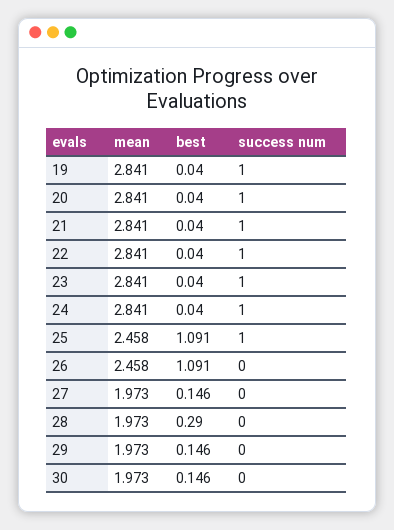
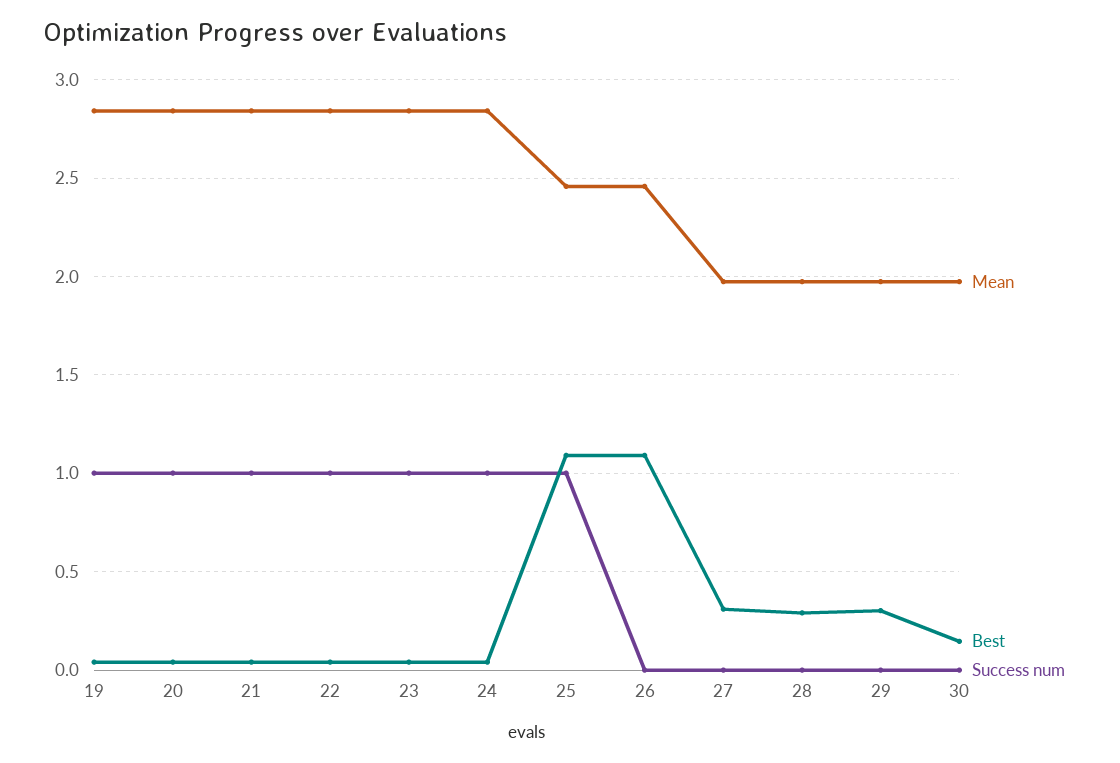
best, 27: 0.146 -> 0.3
best, 29: 0.146 -> 0.3

